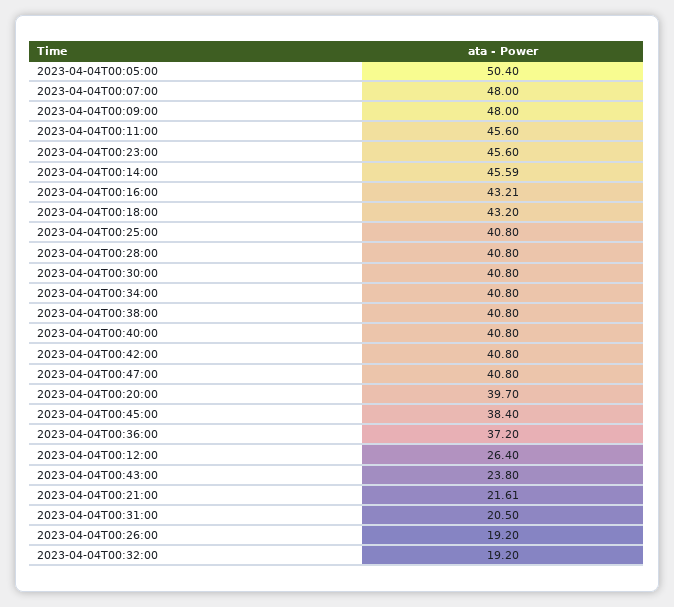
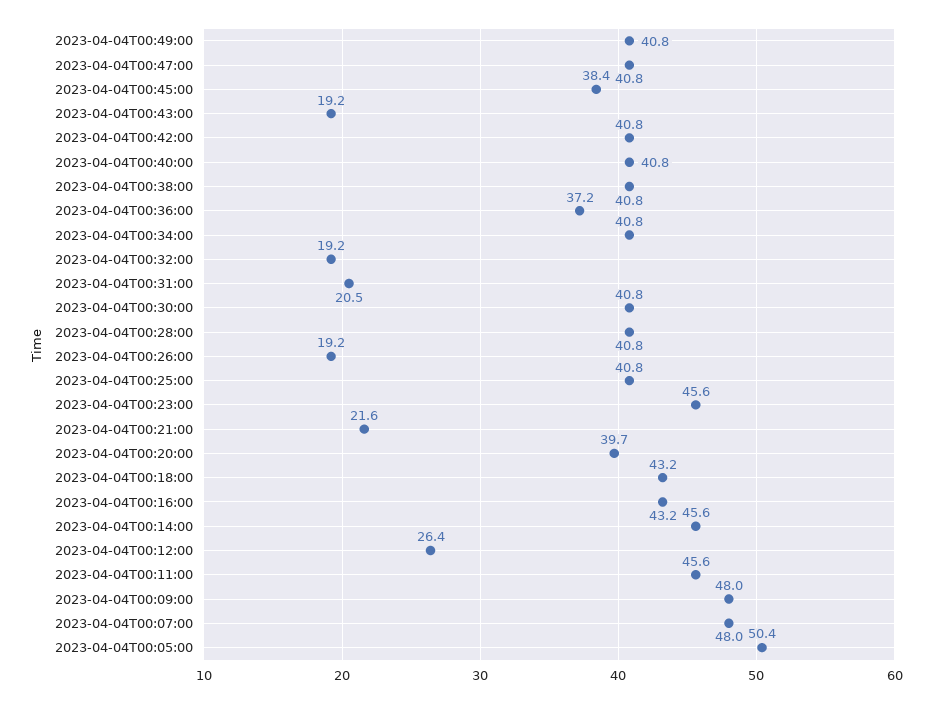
2023-04-04T00:43:00: 23.8 -> 19.2
2023-04-04T00:49:00: none -> 40.8

